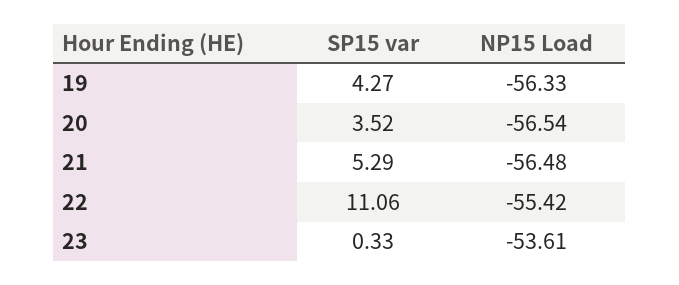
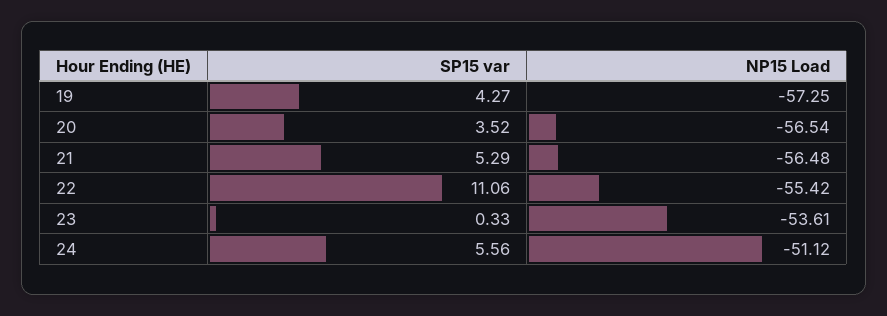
NP15 Load, 19: -56.33 -> -57.25
SP15 var, 24: none -> 5.56
NP15 Load, 24: none -> -51.12

